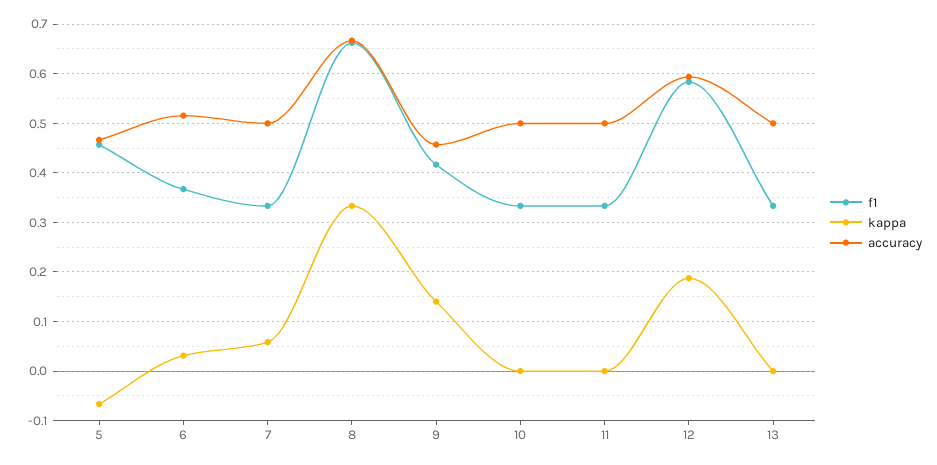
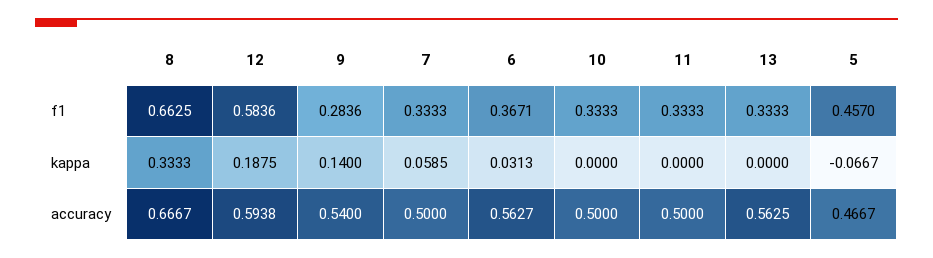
accuracy, 6: 0.52 -> 0.5627
f1, 9: 0.42 -> 0.2836
accuracy, 9: 0.46 -> 0.54
accuracy, 13: 0.5 -> 0.5625

